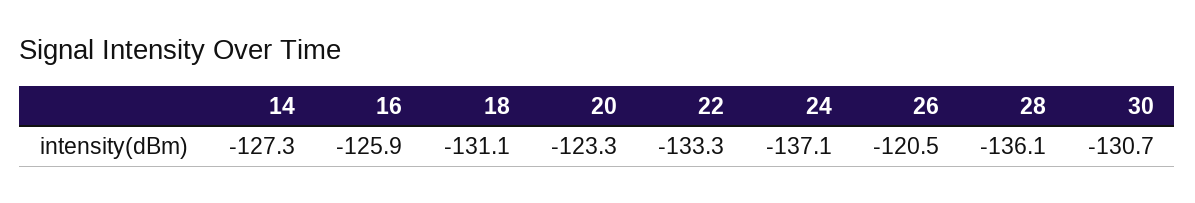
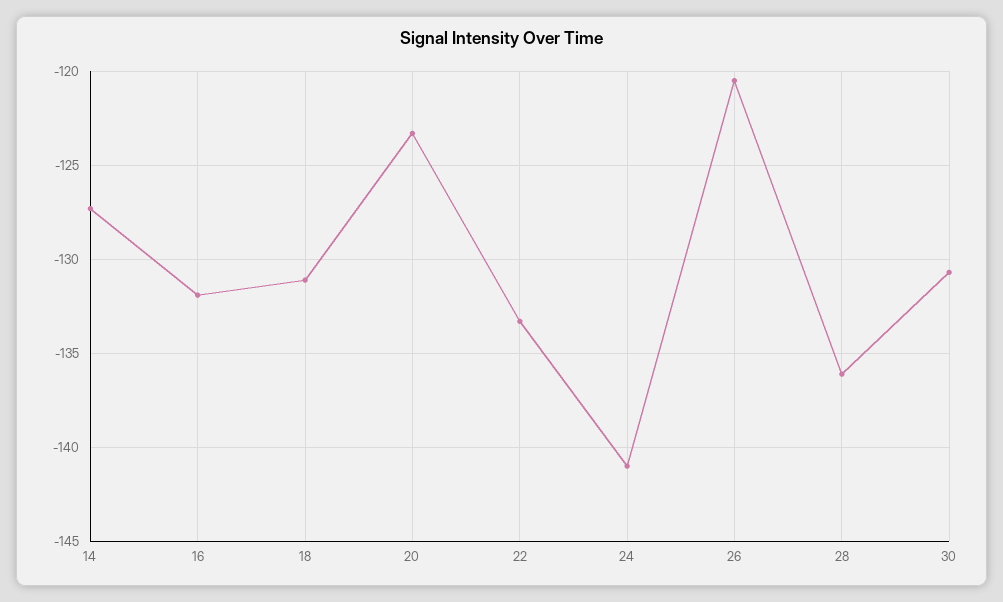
16: -125.9 -> -132
24: -137.1 -> -141

